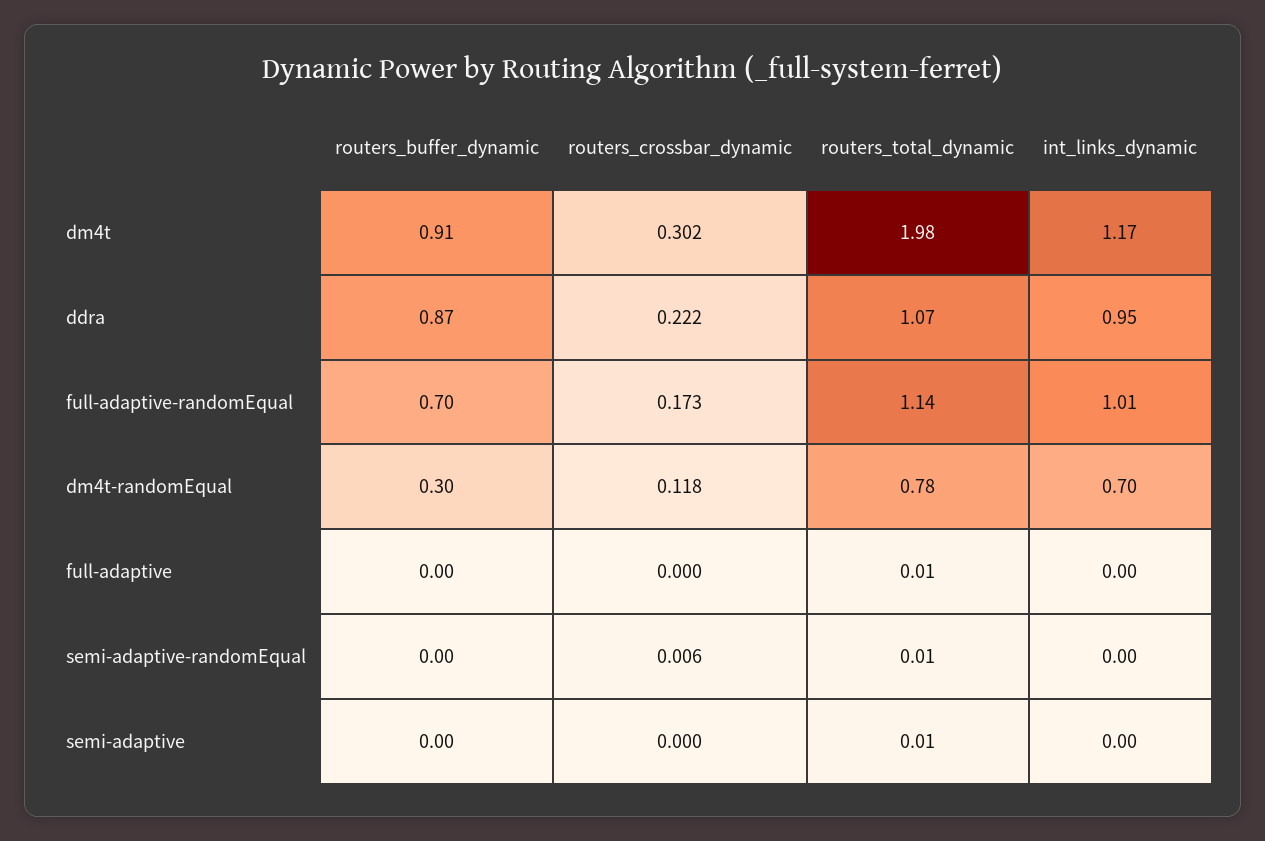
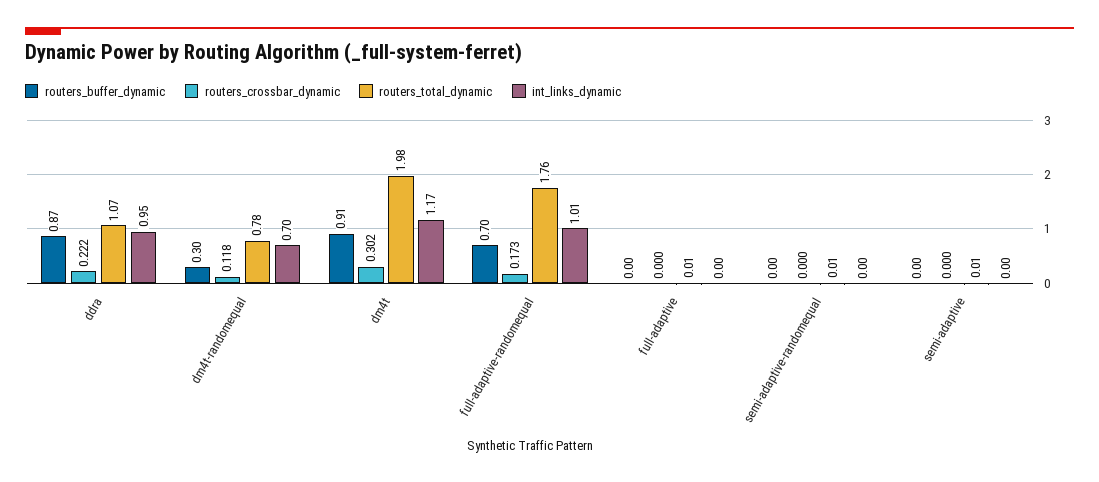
routers_total_dynamic, full-adaptive-randomEqual: 1.14 -> 1.76
routers_crossbar_dynamic, semi-adaptive-randomEqual: 0.006 -> 0

